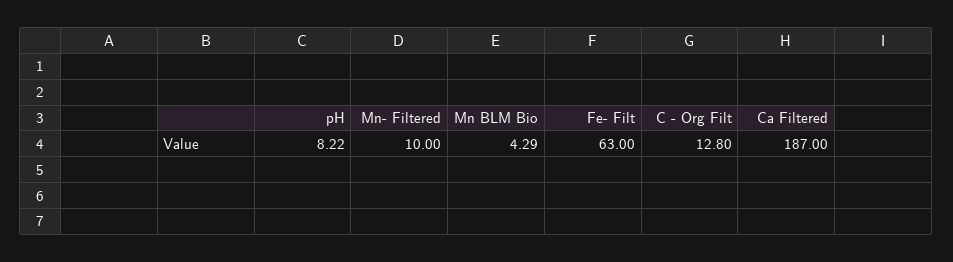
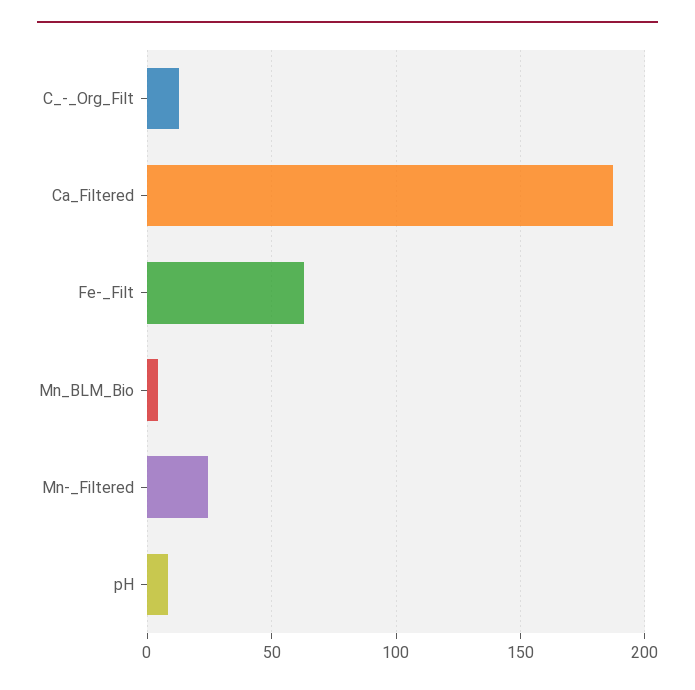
Mn- Filtered: 10 -> 25

